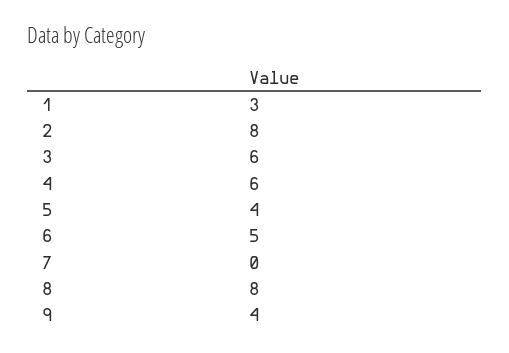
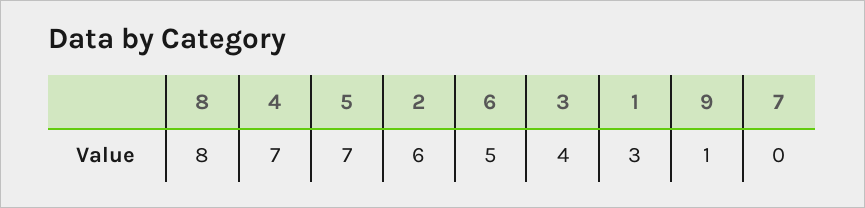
2: 8 -> 6
3: 6 -> 4
4: 6 -> 7
5: 4 -> 7
9: 4 -> 1

